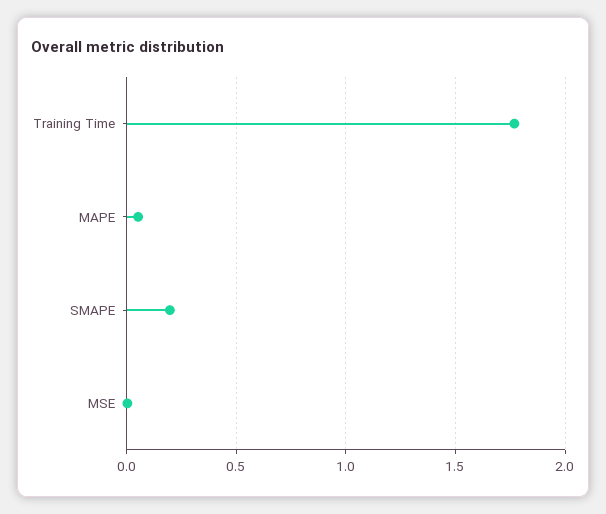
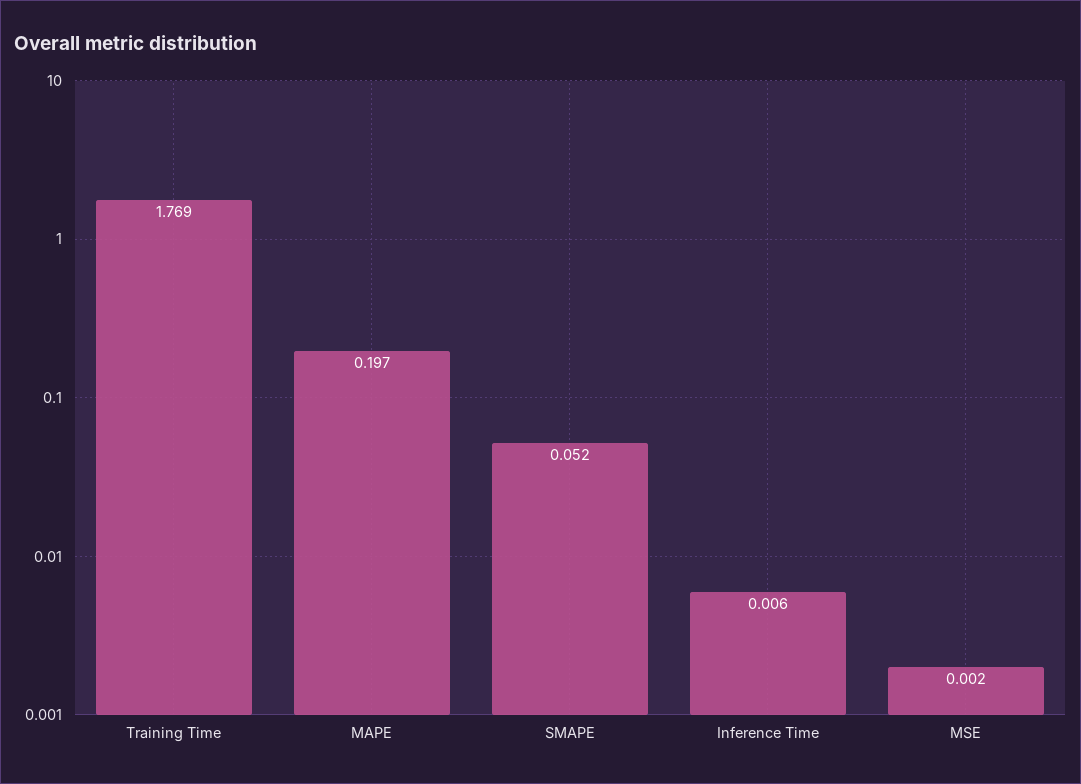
MAPE: 0.05 -> 0.197
SMAPE: 0.2 -> 0.052
Inference Time: none -> 0.006

